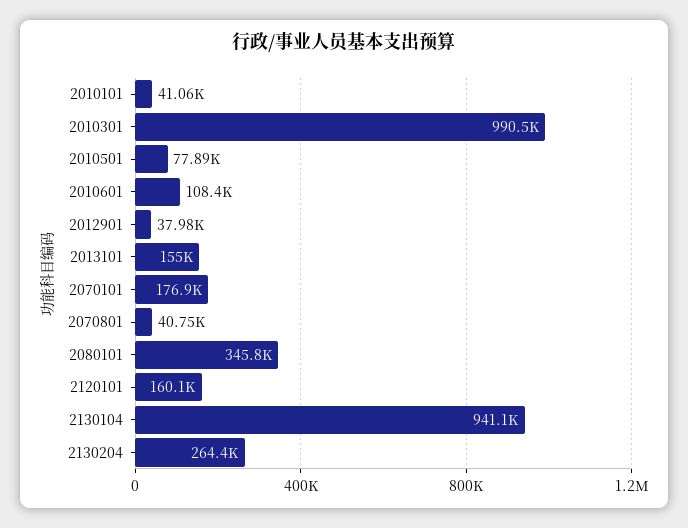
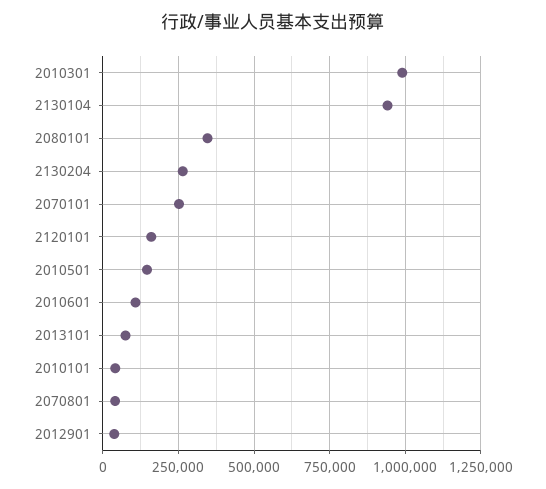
2010501: 77890 -> 150000
2013101: 155000 -> 75000
2070101: 176900 -> 250000

